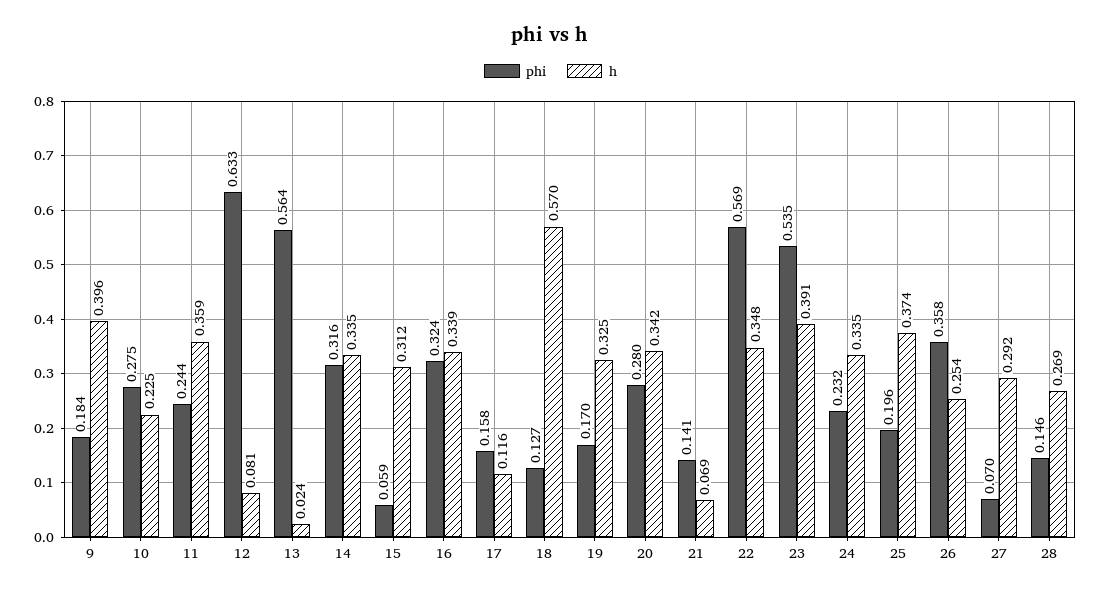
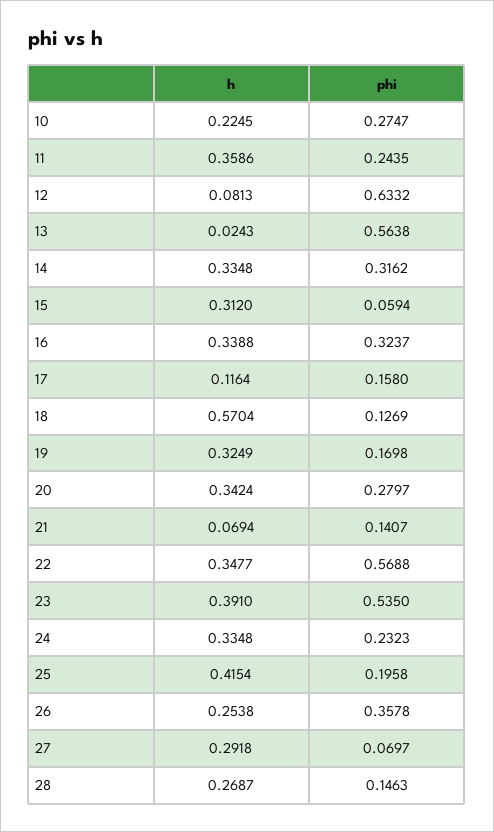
phi, 9: 0.184 -> none
h, 9: 0.396 -> none
h, 25: 0.374 -> 0.4154

